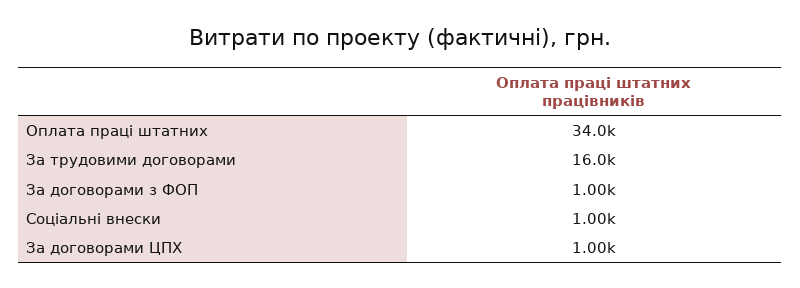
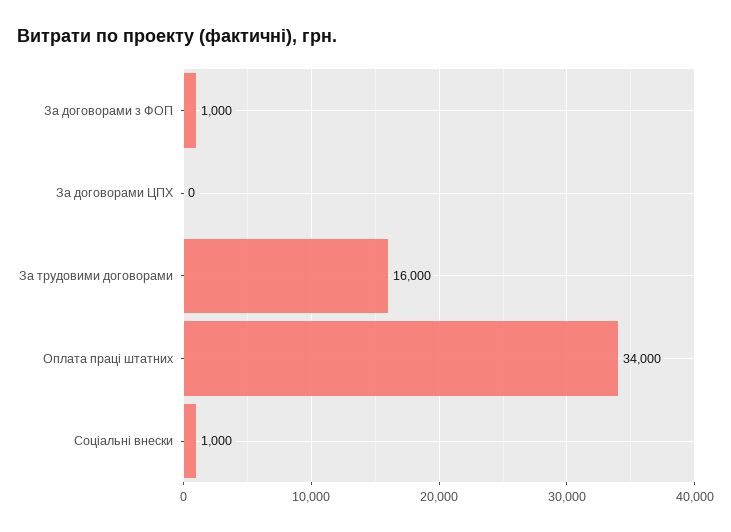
За договорами ЦПХ: 1000 -> 0

